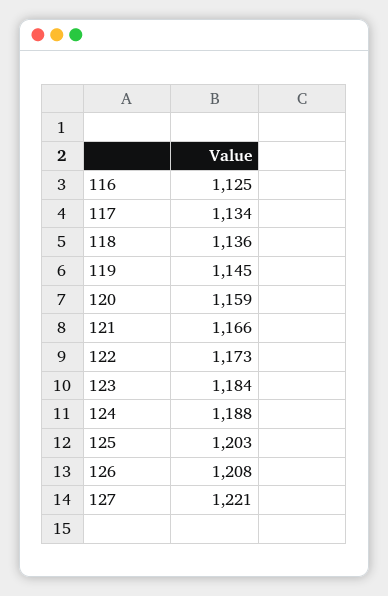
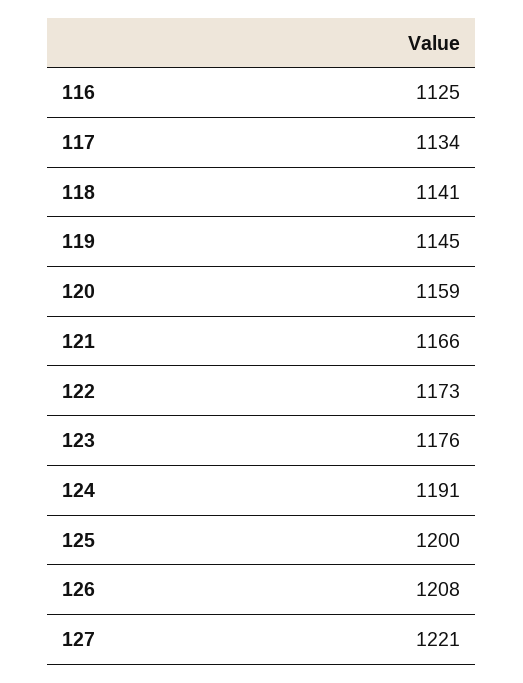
118: 1136 -> 1141
123: 1184 -> 1176
124: 1188 -> 1191
125: 1203 -> 1200

